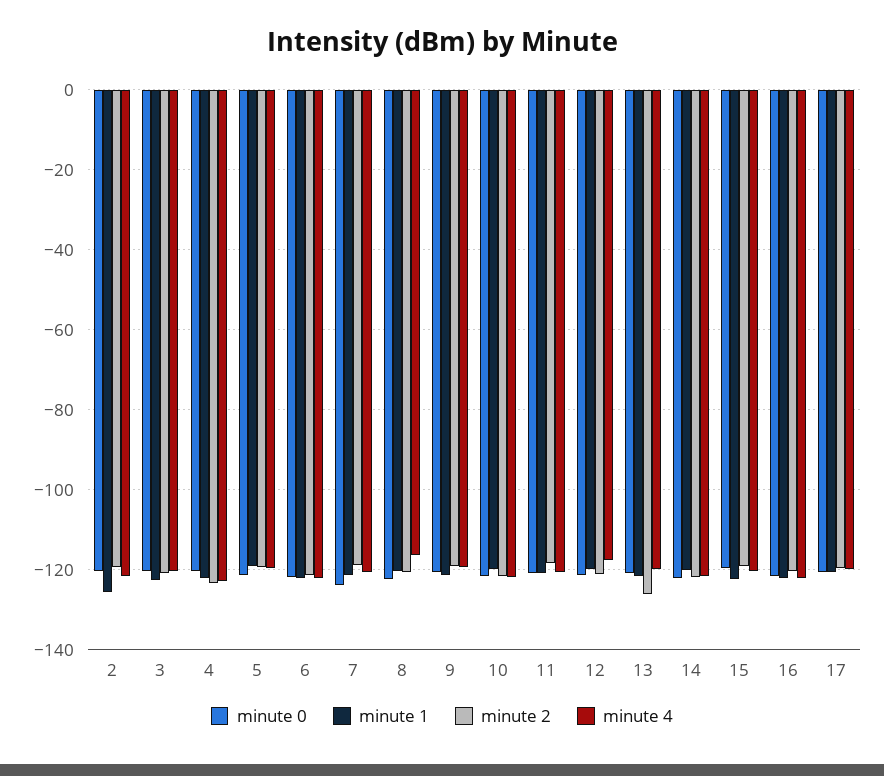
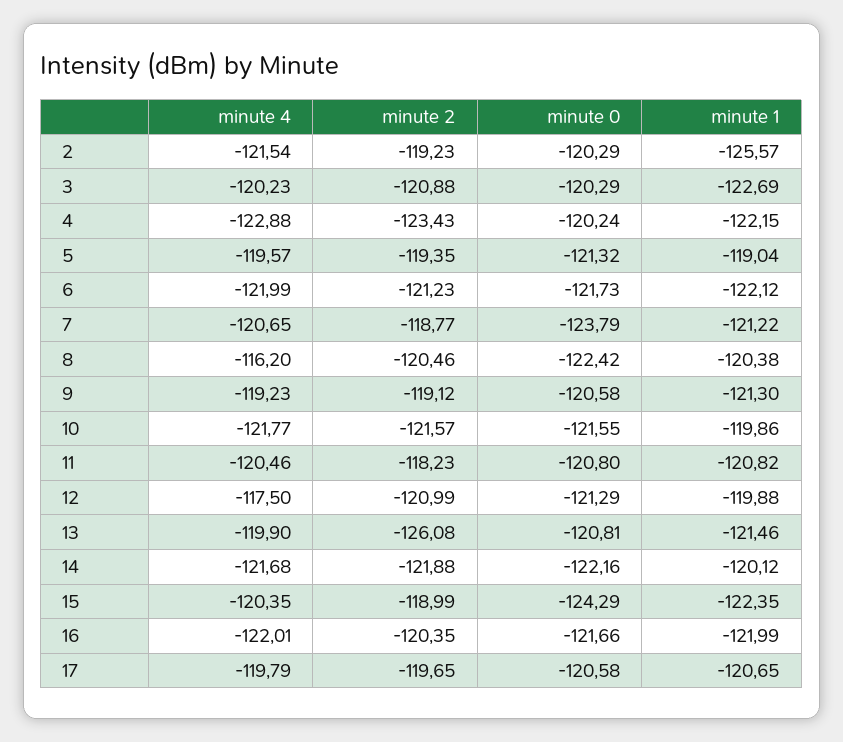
minute 0, 15: -120 -> -124.29

